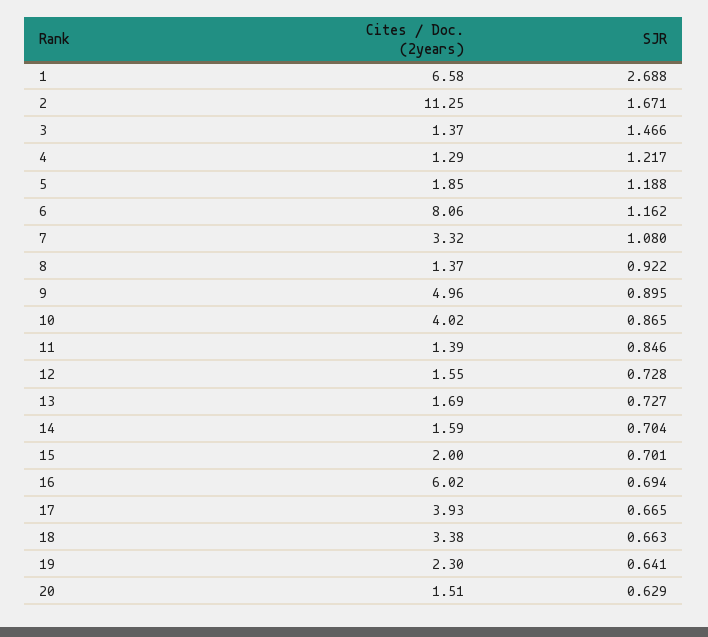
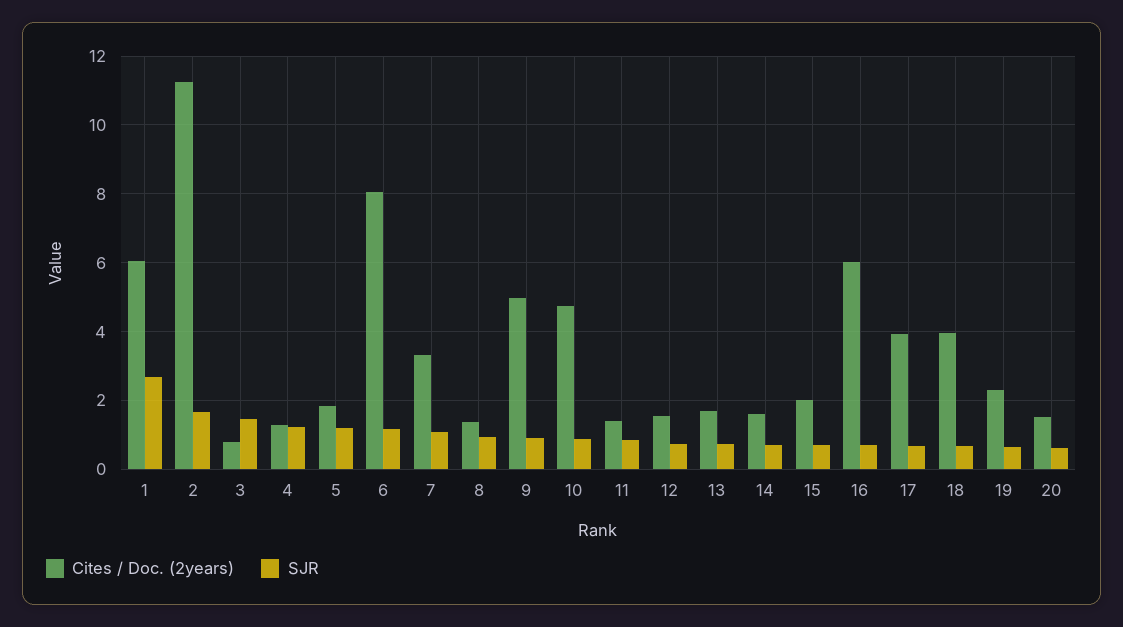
Cites / Doc. (2years), 1: 6.58 -> 6
Cites / Doc. (2years), 3: 1.37 -> 0.8
Cites / Doc. (2years), 10: 4.02 -> 4.8
Cites / Doc. (2years), 18: 3.38 -> 4

